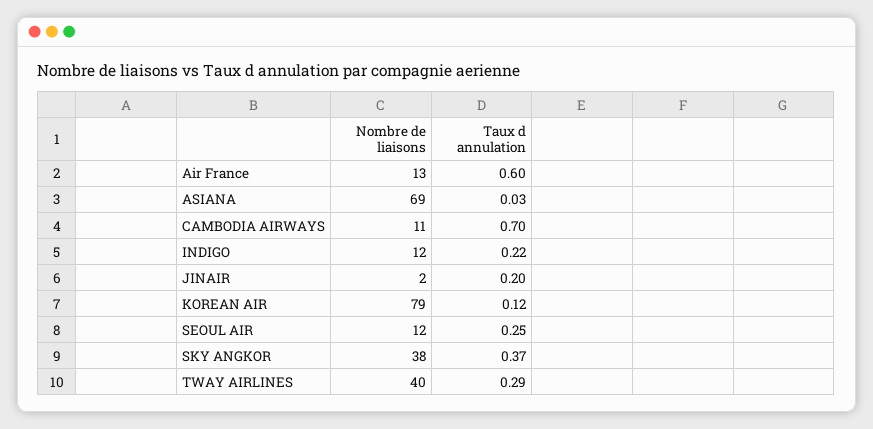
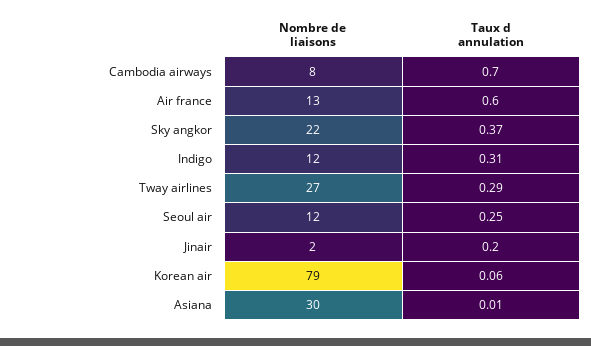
Nombre de liaisons, ASIANA: 69 -> 30
Taux d annulation, ASIANA: 0.03 -> 0.01
Nombre de liaisons, CAMBODIA AIRWAYS: 11 -> 8
Taux d annulation, INDIGO: 0.22 -> 0.31
Taux d annulation, KOREAN AIR: 0.12 -> 0.06
Nombre de liaisons, SKY ANGKOR: 38 -> 22
Nombre de liaisons, TWAY AIRLINES: 40 -> 27

